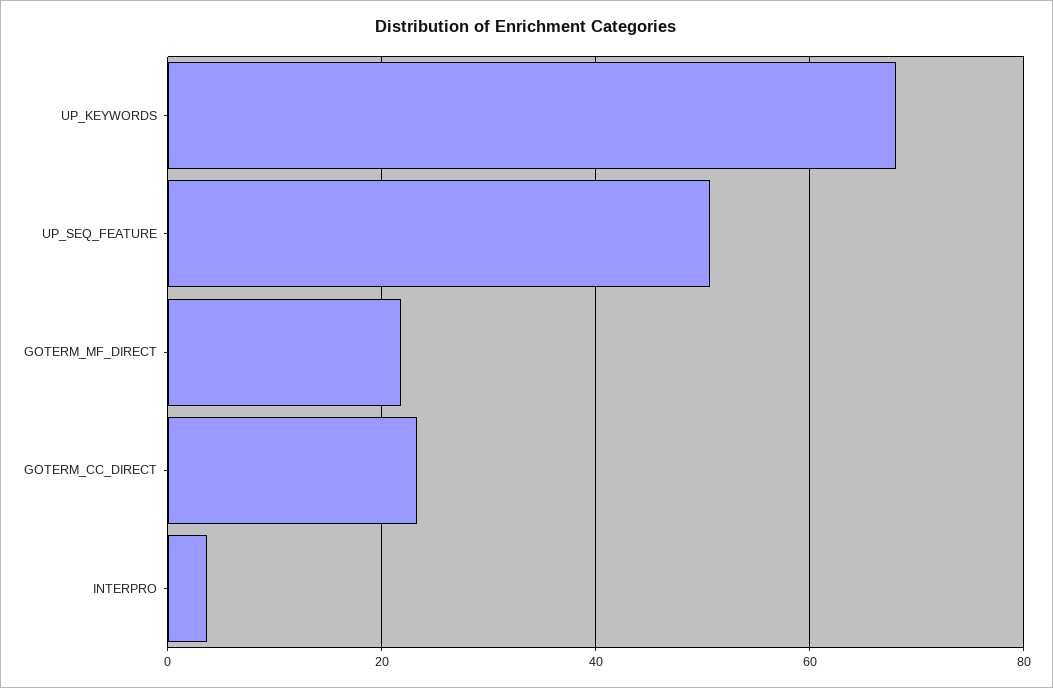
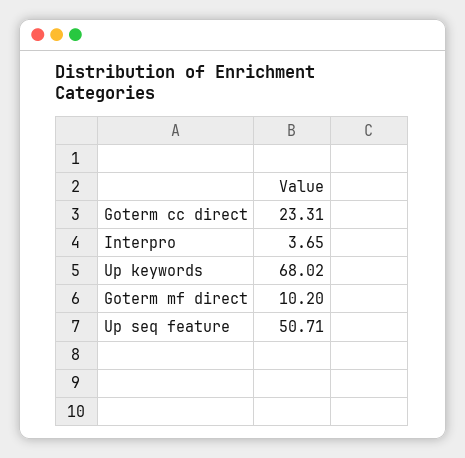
GOTERM_MF_DIRECT: 22 -> 10.2

